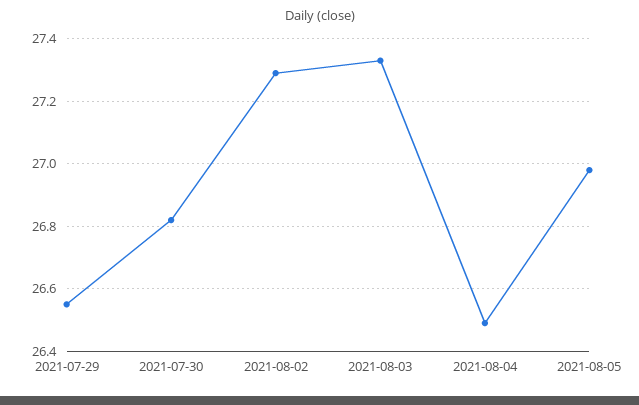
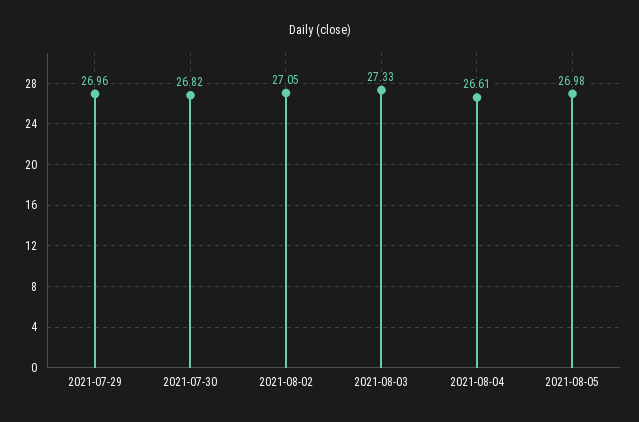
2021-07-29: 26.55 -> 26.96
2021-08-02: 27.3 -> 27.05
2021-08-04: 26.5 -> 26.61

